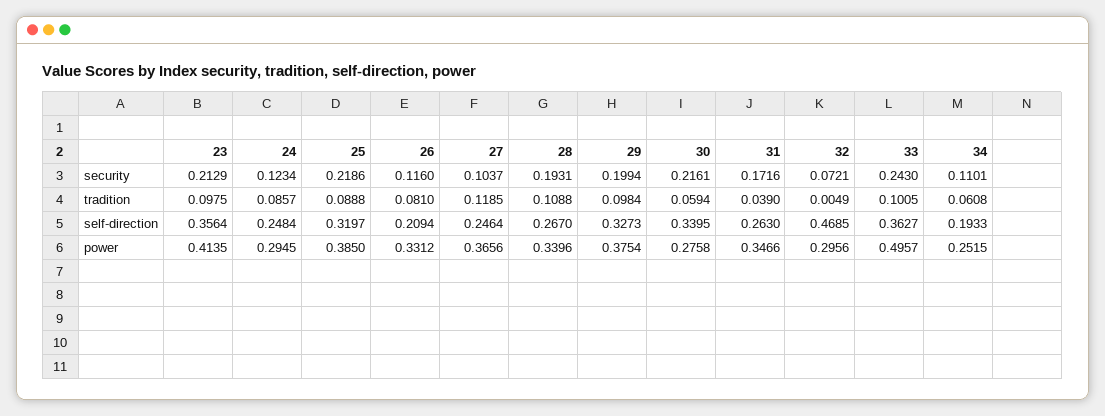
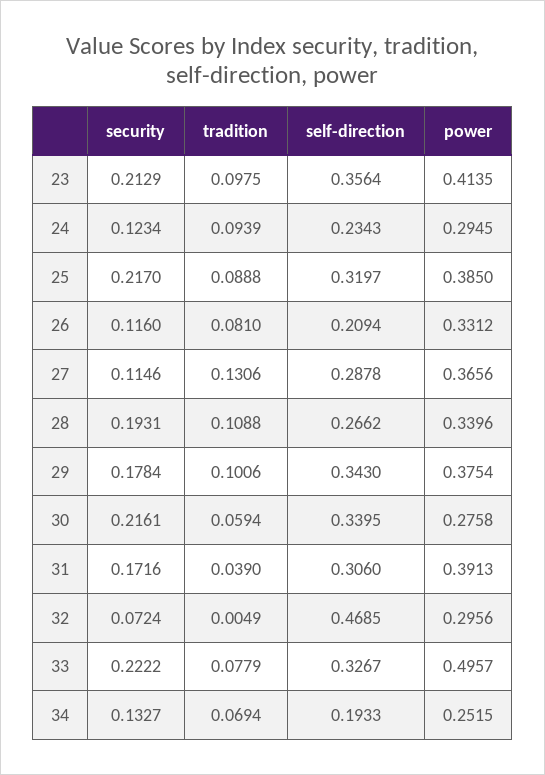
25, security: 0.2186 -> 0.217
27, security: 0.1037 -> 0.1146
29, security: 0.1994 -> 0.1784
32, security: 0.0721 -> 0.0724
33, security: 0.243 -> 0.2222
34, security: 0.1101 -> 0.1327
24, tradition: 0.0857 -> 0.0939
27, tradition: 0.1185 -> 0.1306
29, tradition: 0.0984 -> 0.1006
33, tradition: 0.1005 -> 0.0779
34, tradition: 0.0608 -> 0.0694
24, self-direction: 0.2484 -> 0.2343
27, self-direction: 0.2464 -> 0.2878
28, self-direction: 0.267 -> 0.2662
29, self-direction: 0.3273 -> 0.343
31, self-direction: 0.263 -> 0.306
33, self-direction: 0.3627 -> 0.3267
31, power: 0.3466 -> 0.3913

